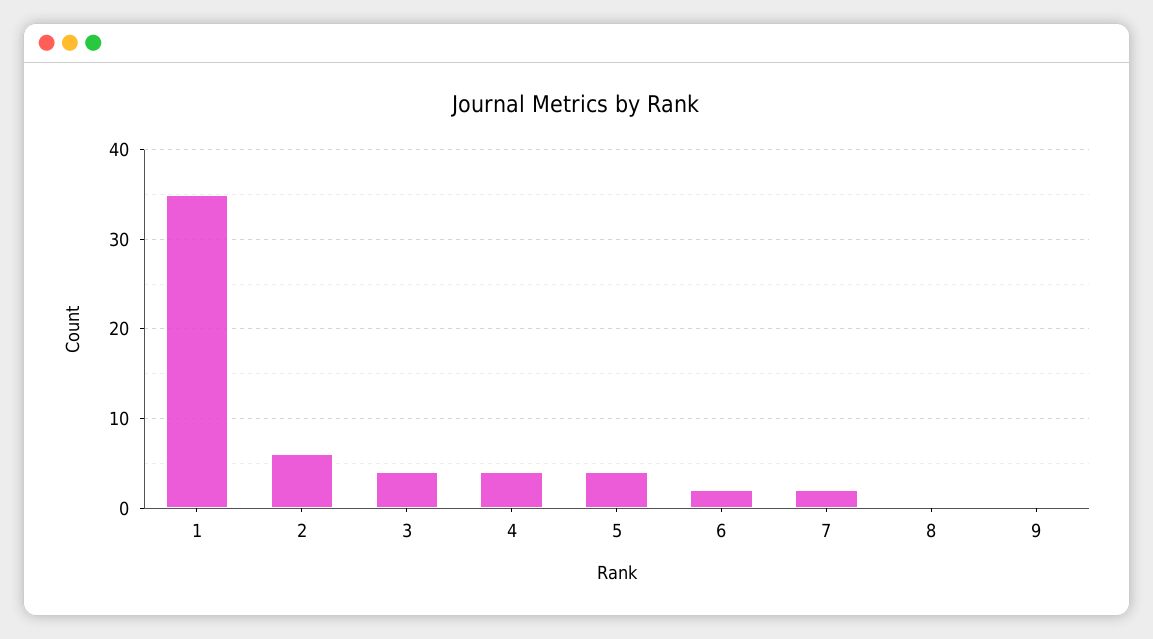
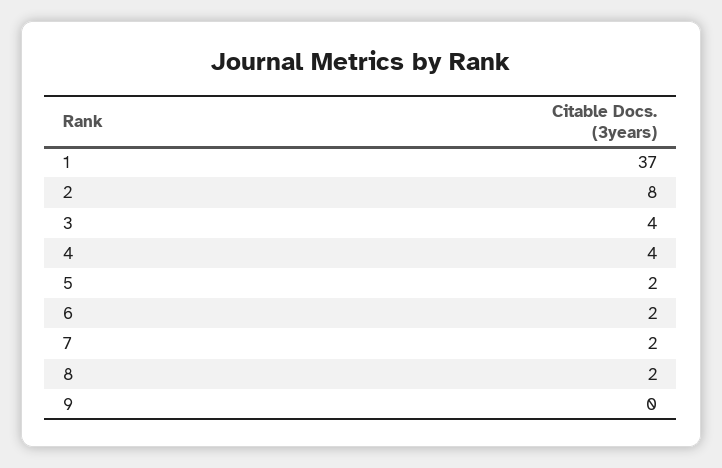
1: 35 -> 37
2: 6 -> 8
5: 4 -> 2
8: 0 -> 2

